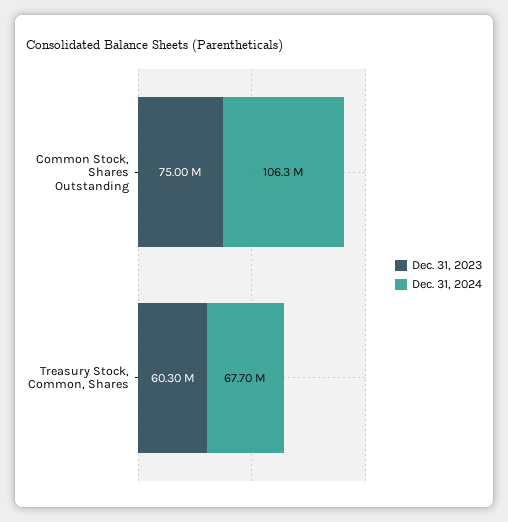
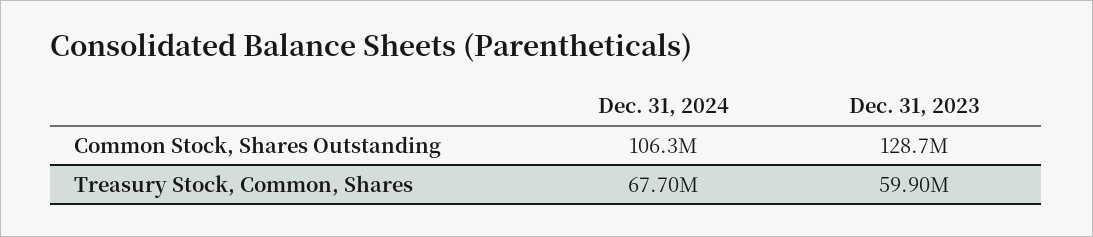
Dec. 31, 2023, Common Stock, Shares Outstanding: 75000000 -> 128700000
Dec. 31, 2023, Treasury Stock, Common, Shares: 60300000 -> 59900000

